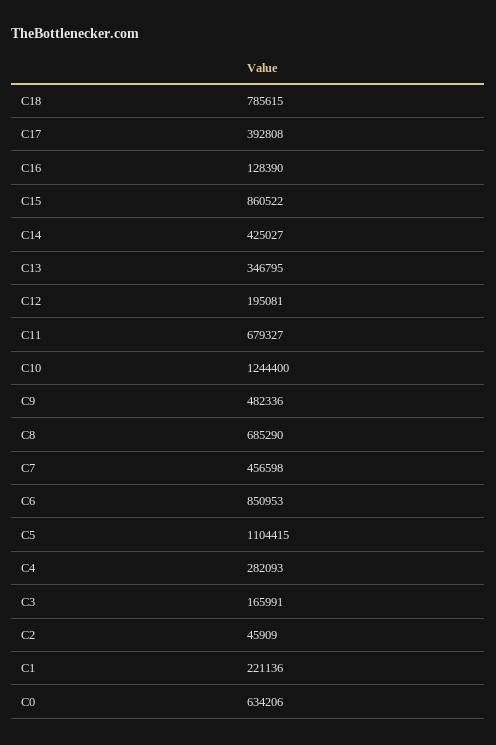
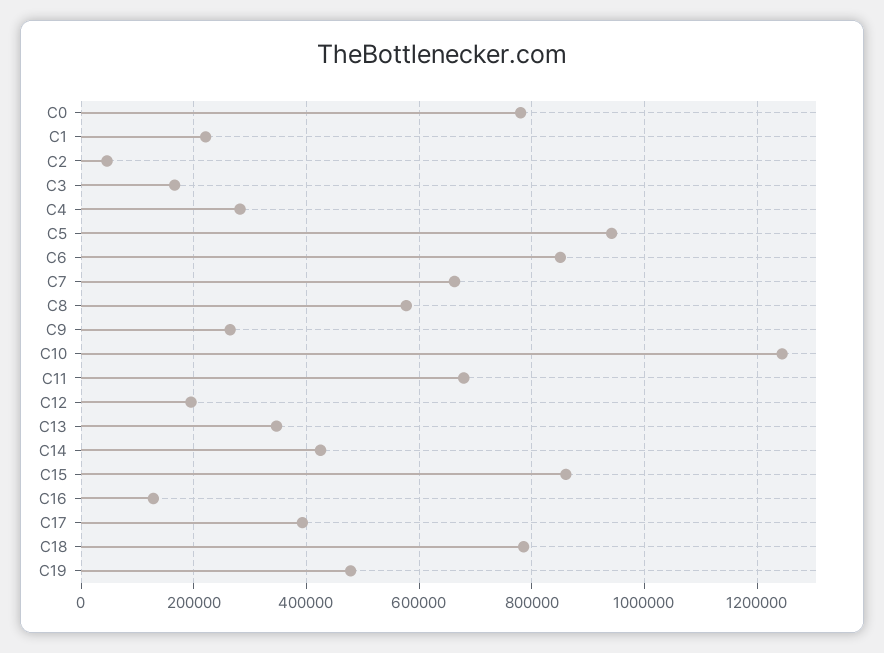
C9: 482336 -> 260000
C8: 685290 -> 580000
C7: 456598 -> 660000
C5: 1104415 -> 940000
C0: 634206 -> 780000
C19: none -> 480000

